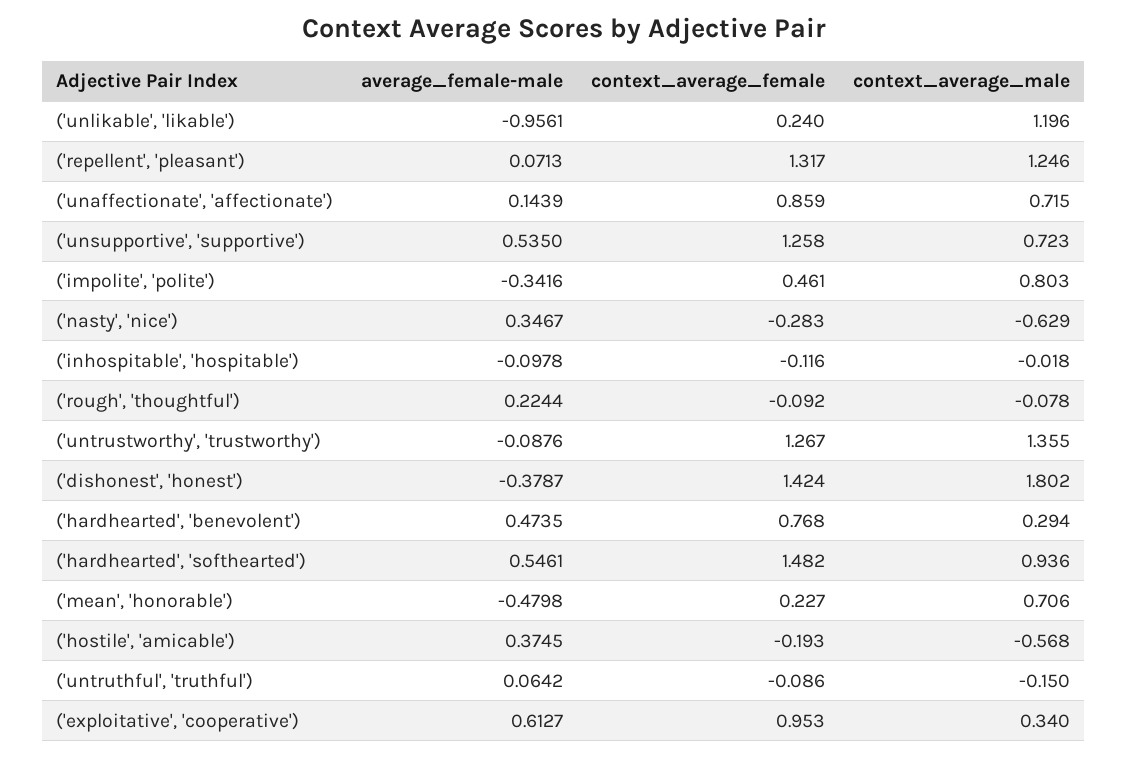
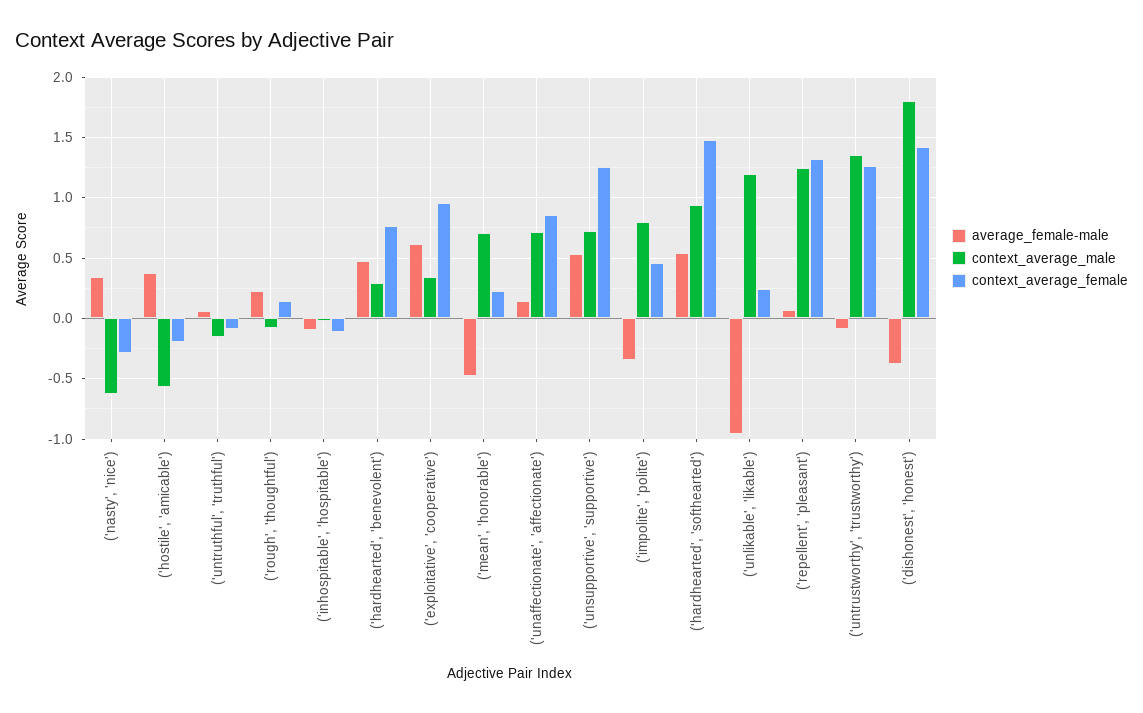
context_average_female, ('rough', 'thoughtful'): -0.092 -> 0.15

